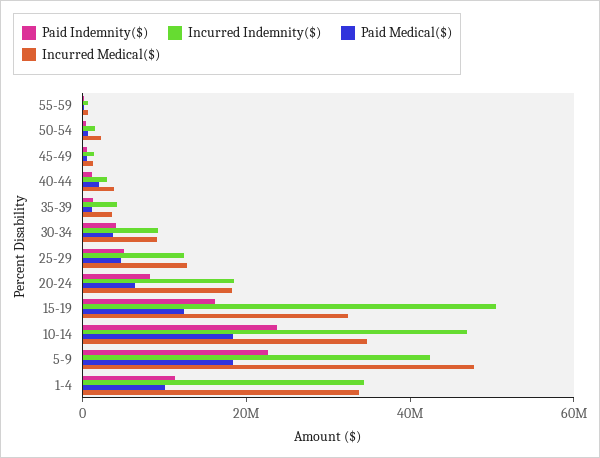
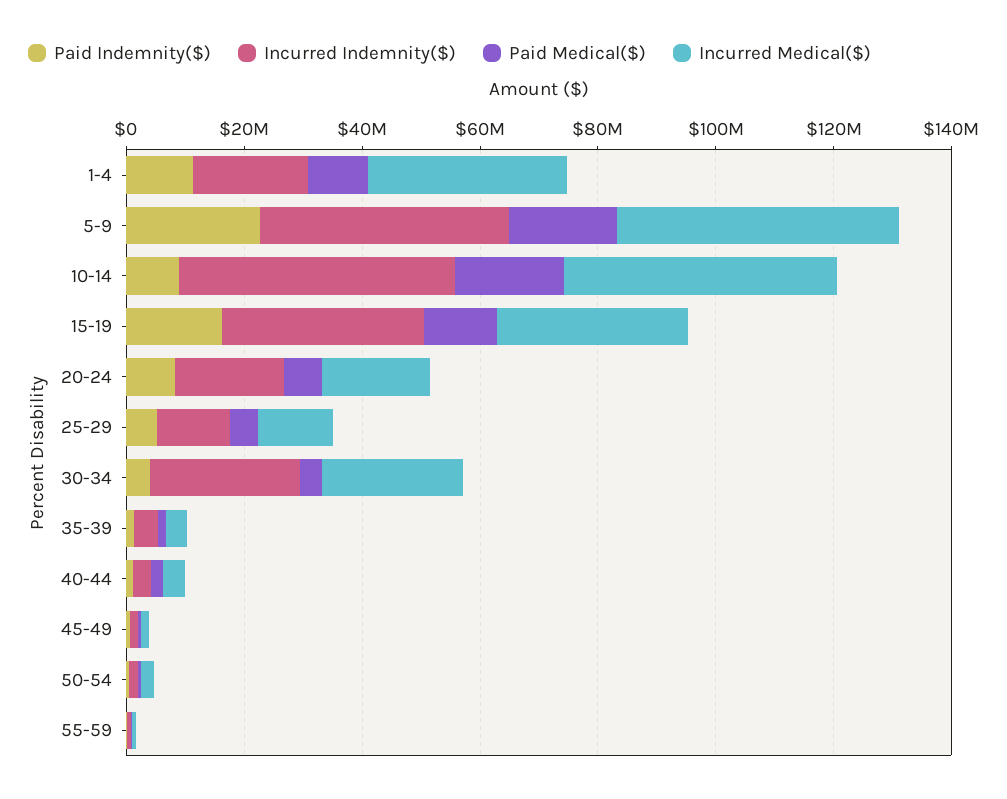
Incurred Indemnity($), 30-34: 10000000 -> 25000000
Incurred Medical($), 30-34: 10000000 -> 25000000
Incurred Indemnity($), 15-19: 50000000 -> 35000000
Paid Indemnity($), 10-14: 25000000 -> 10000000
Incurred Medical($), 10-14: 35000000 -> 45000000
Incurred Indemnity($), 1-4: 35000000 -> 20000000

